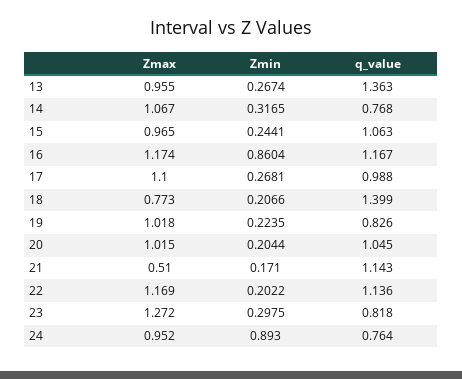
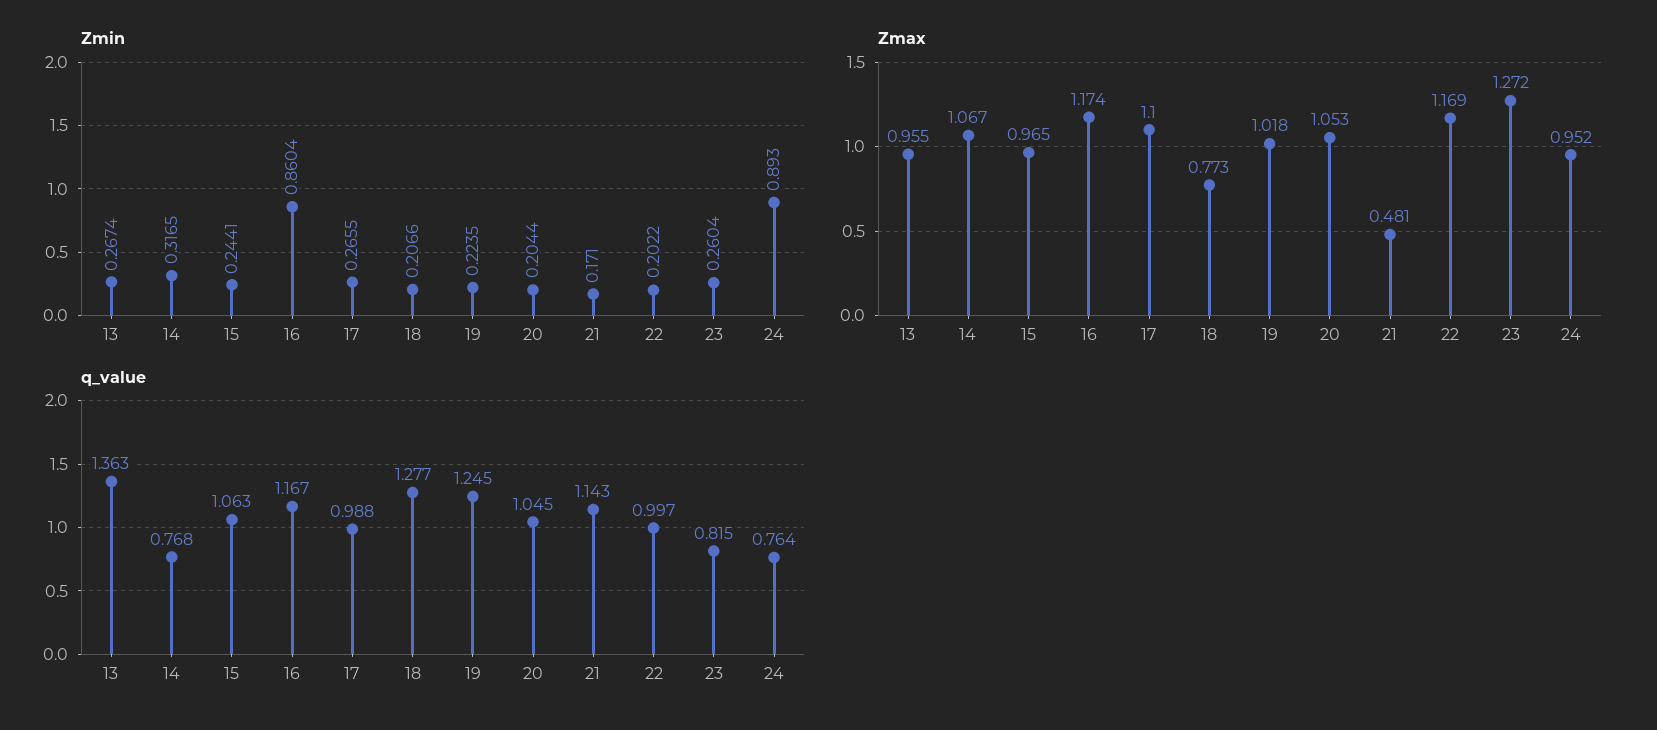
Zmin, 17: 0.2681 -> 0.2655
q_value, 18: 1.399 -> 1.277
q_value, 19: 0.826 -> 1.245
Zmax, 20: 1.015 -> 1.053
Zmax, 21: 0.51 -> 0.481
q_value, 22: 1.136 -> 0.997
Zmin, 23: 0.2975 -> 0.2604
q_value, 23: 0.818 -> 0.815

